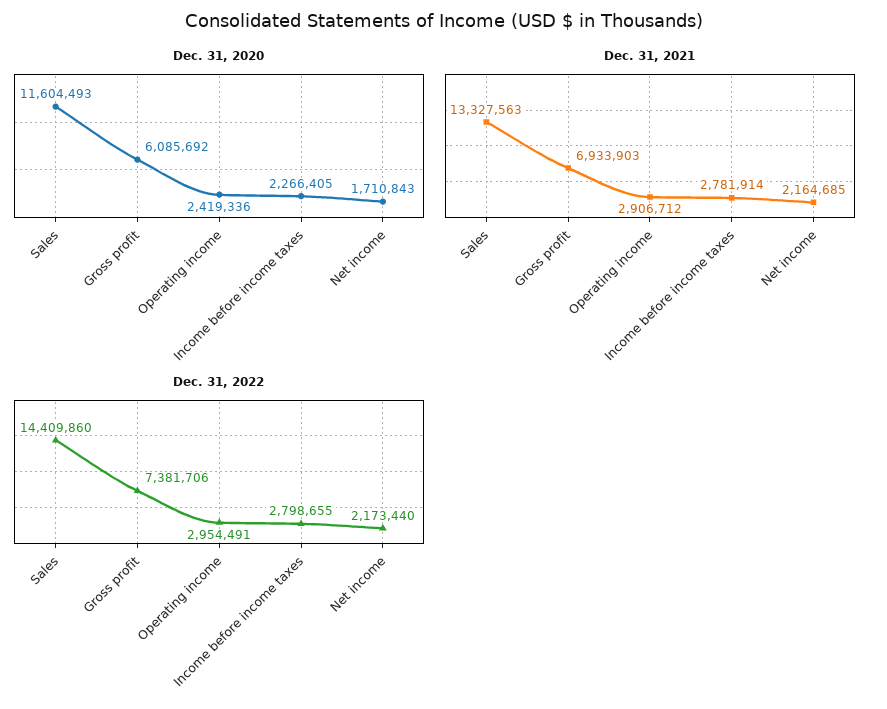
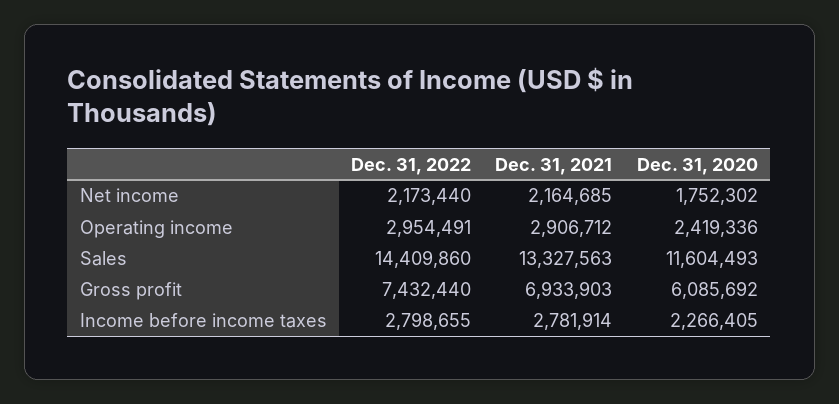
Dec. 31, 2020, Net income: 1710843 -> 1752302
Dec. 31, 2022, Gross profit: 7381706 -> 7432440

